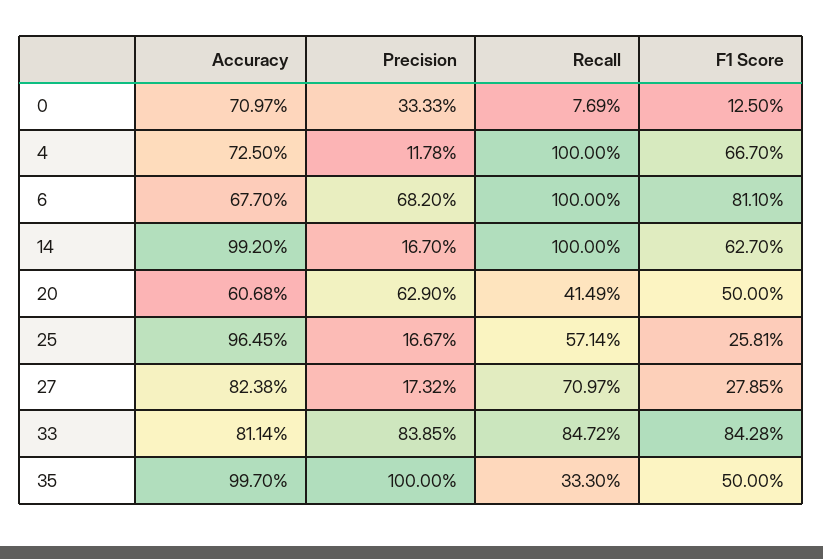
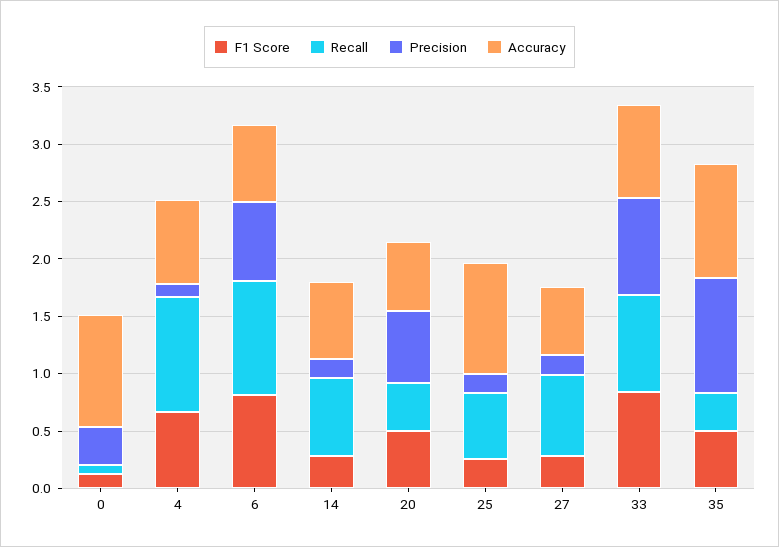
Accuracy, 0: 0.7097 -> 1
Accuracy, 14: 0.992 -> 0.7
Recall, 14: 1 -> 0.7
F1 Score, 14: 0.627 -> 0.3
Accuracy, 27: 0.8238 -> 0.6

